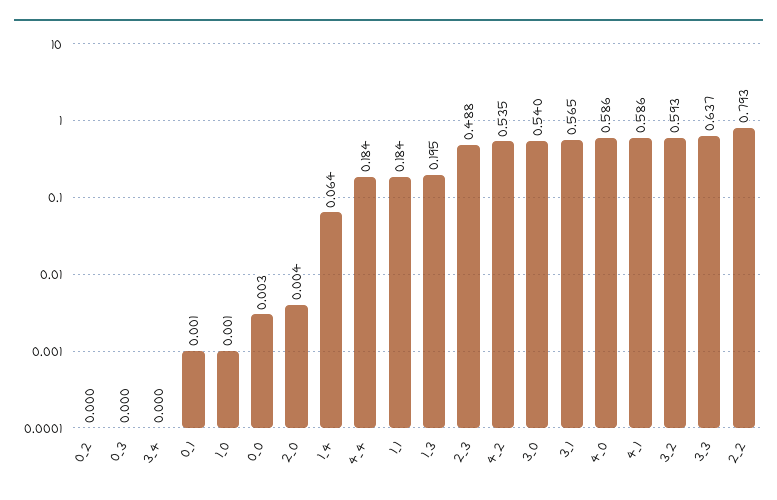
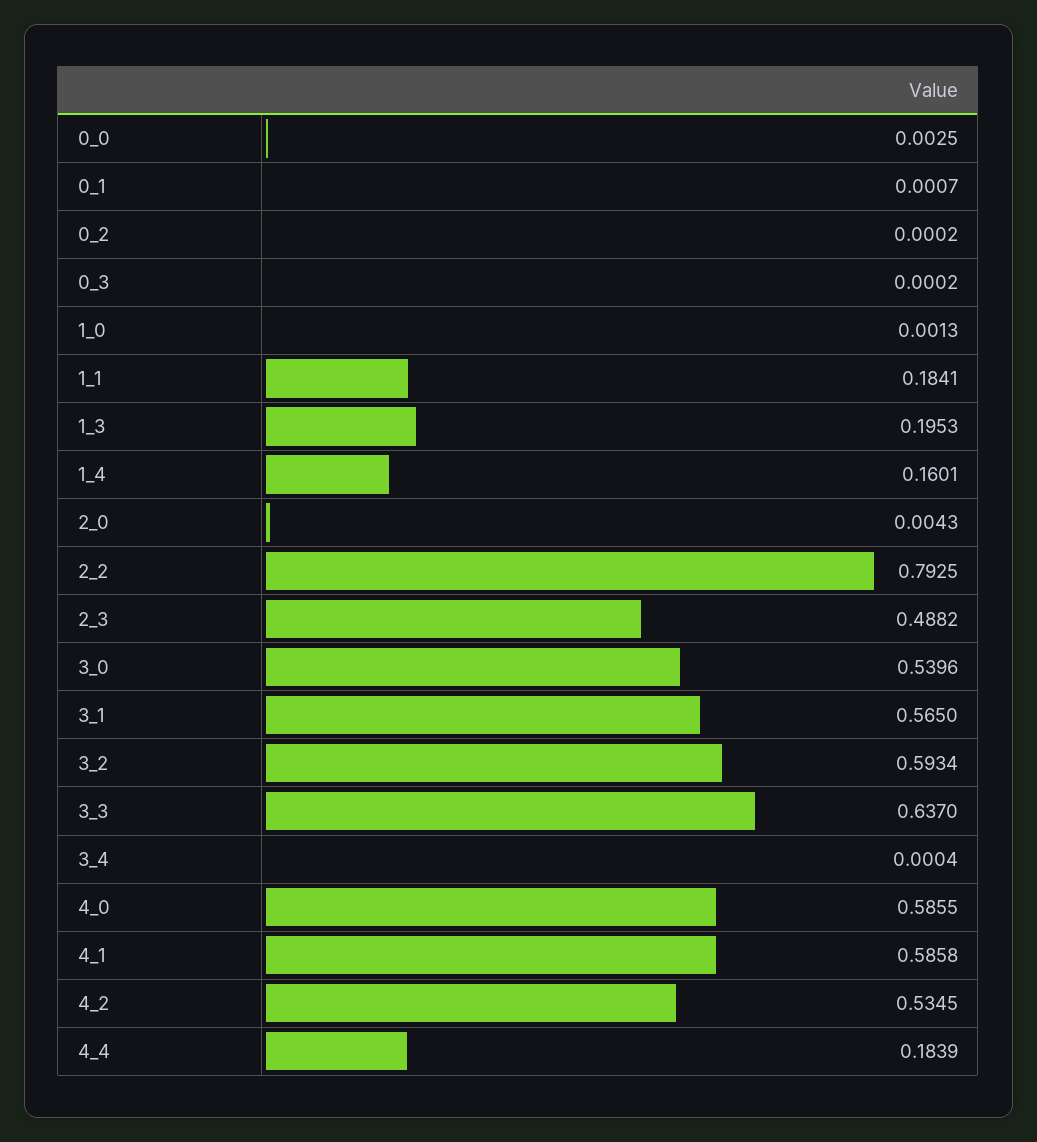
1_4: 0.064 -> 0.1601

